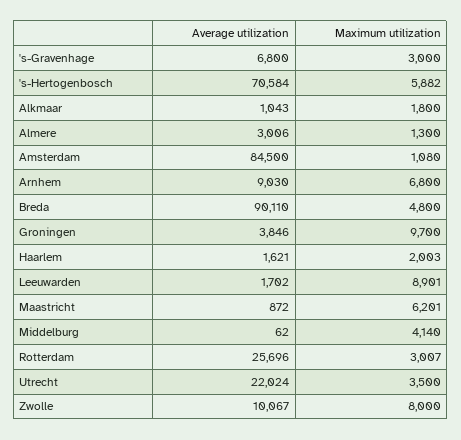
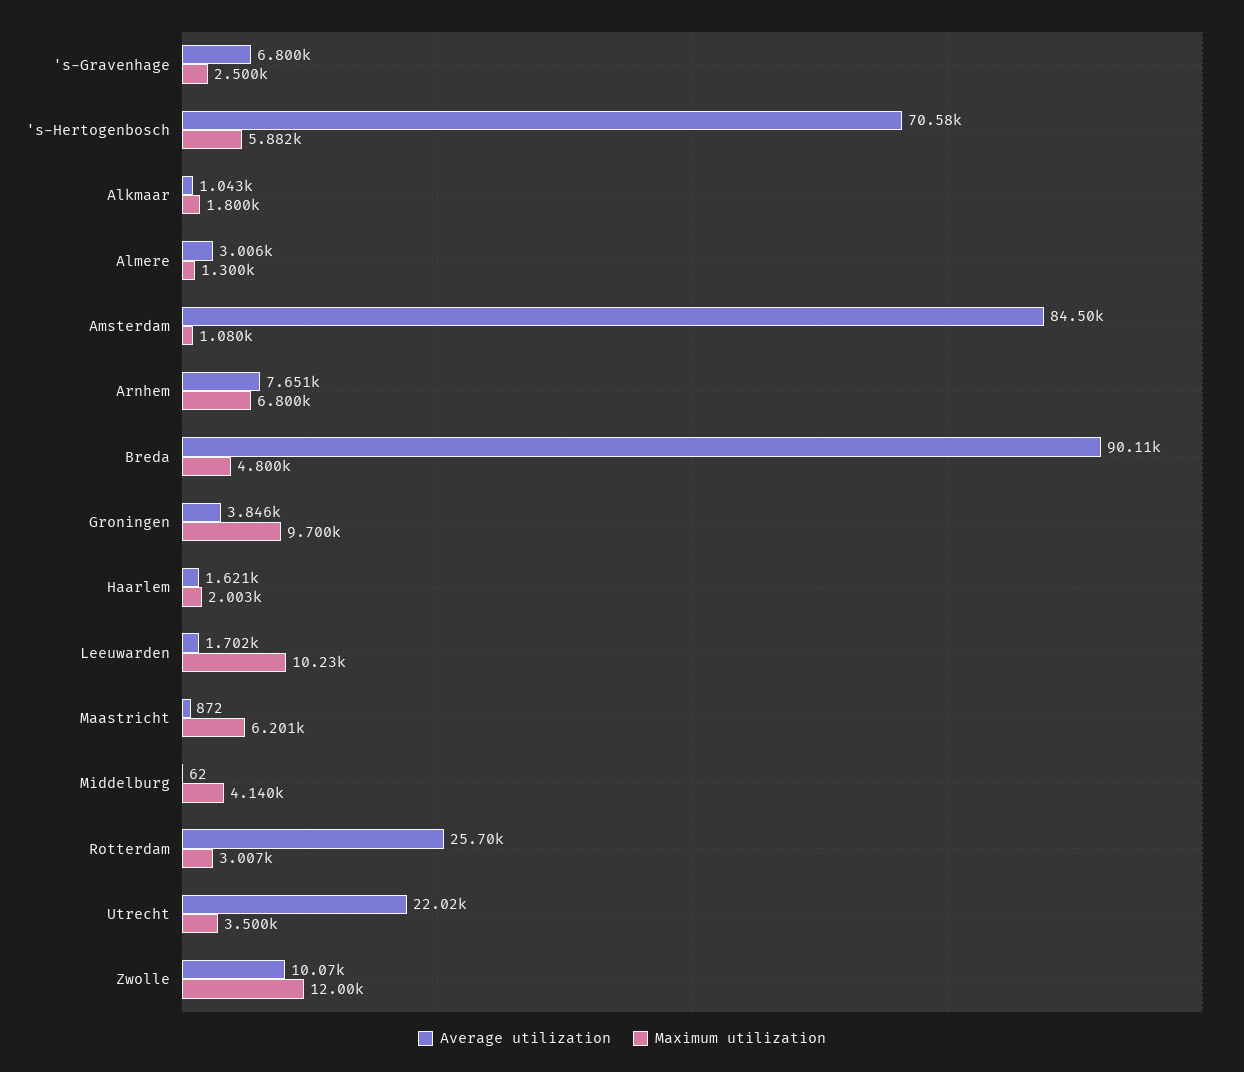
Maximum utilization, 's-Gravenhage: 3000 -> 2500
Average utilization, Arnhem: 9030 -> 7651
Maximum utilization, Leeuwarden: 8901 -> 10230
Maximum utilization, Zwolle: 8000 -> 12000

